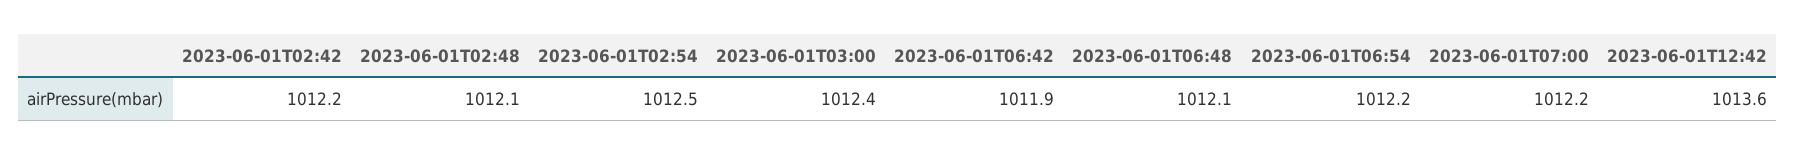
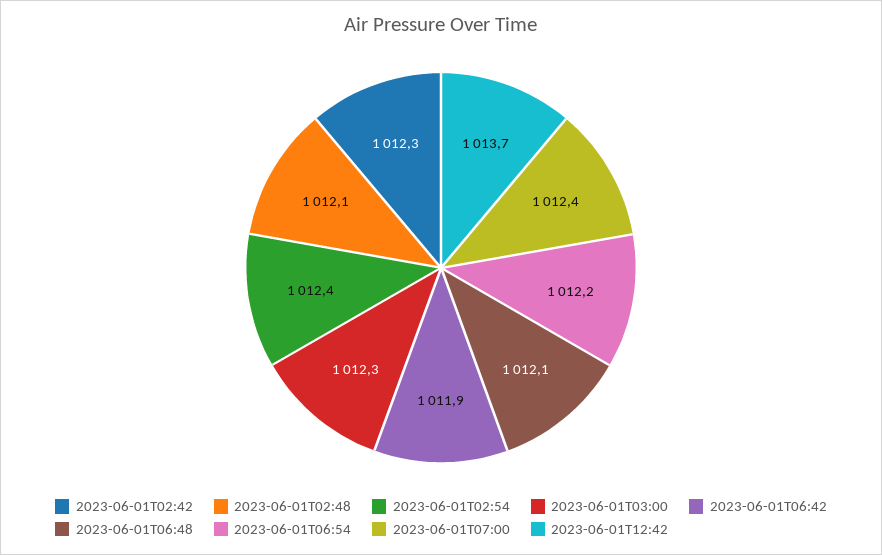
2023-06-01T02:42: 1012.2 -> 1012.3
2023-06-01T02:54: 1012.5 -> 1012.4
2023-06-01T03:00: 1012.4 -> 1012.3
2023-06-01T07:00: 1012.2 -> 1012.4
2023-06-01T12:42: 1013.6 -> 1013.7

